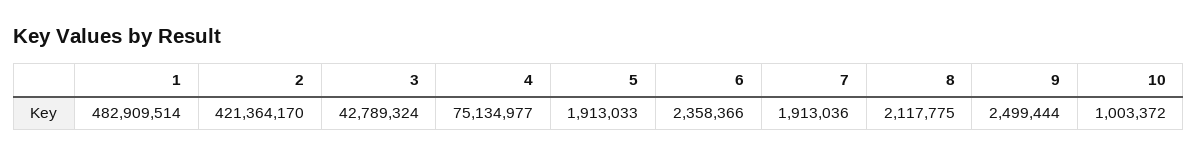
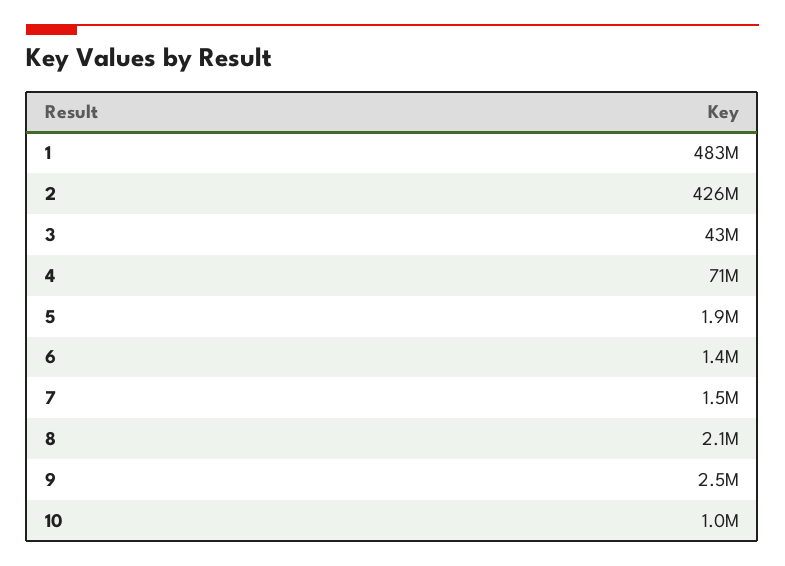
2: 421364170 -> 426000000
4: 75134977 -> 71000000
6: 2358366 -> 1400000
7: 1913036 -> 1500000

